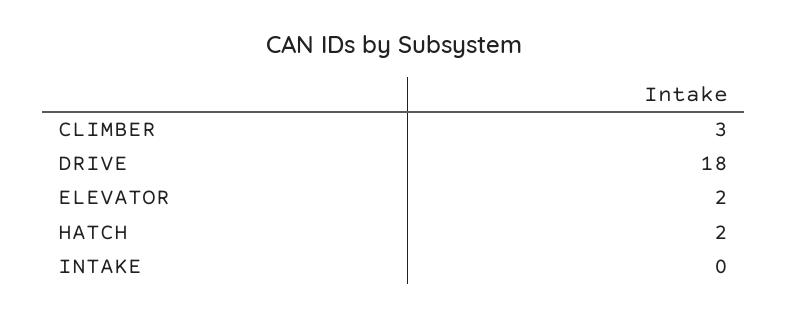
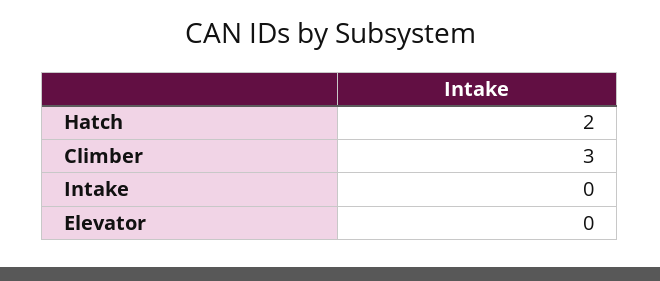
DRIVE: 18 -> none
ELEVATOR: 2 -> 0

